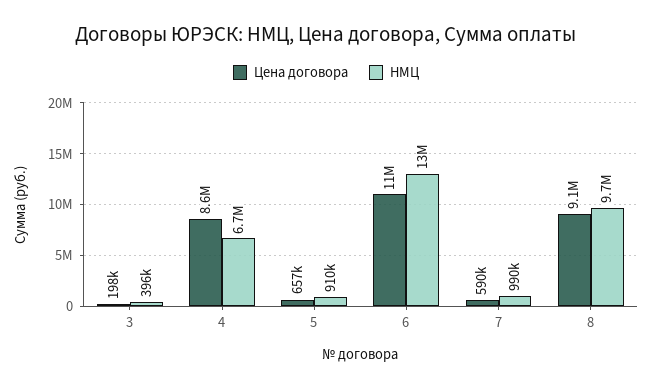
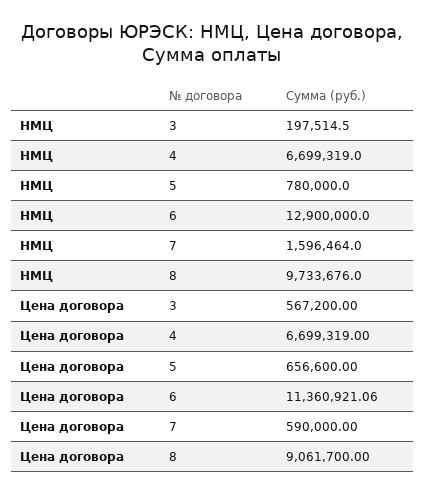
Цена договора, 3: 198000 -> 567200
НМЦ, 3: 396000 -> 197514.5
Цена договора, 4: 8600000 -> 6699319
НМЦ, 5: 910000 -> 780000
НМЦ, 7: 990000 -> 1596464

